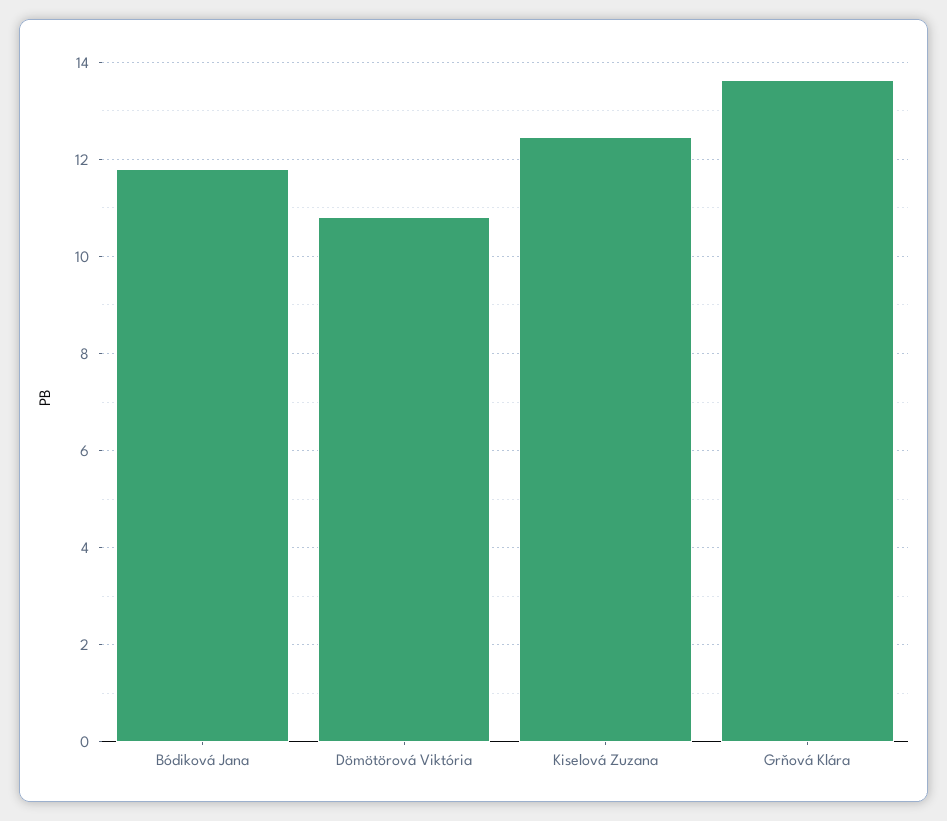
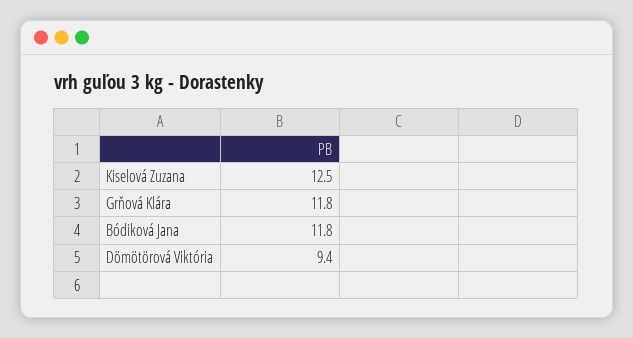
Dömötörová Viktória: 10.8 -> 9.4
Grňová Klára: 13.6 -> 11.8

